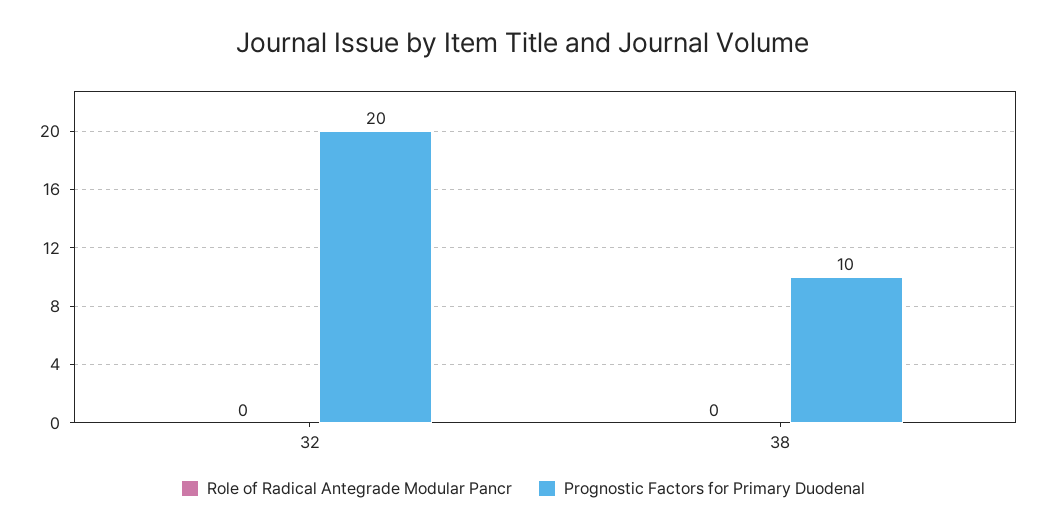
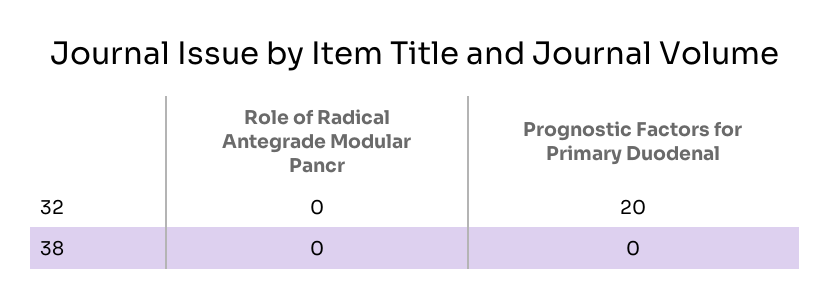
Prognostic Factors for Primary Duodenal, 38: 10 -> 0

